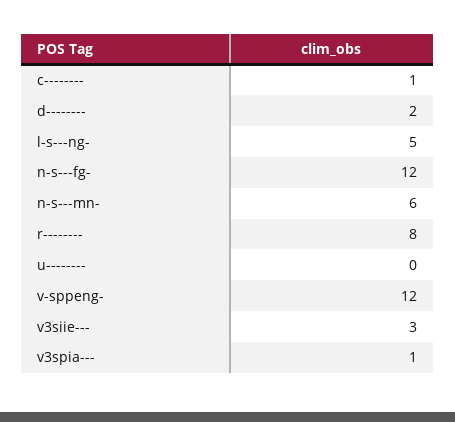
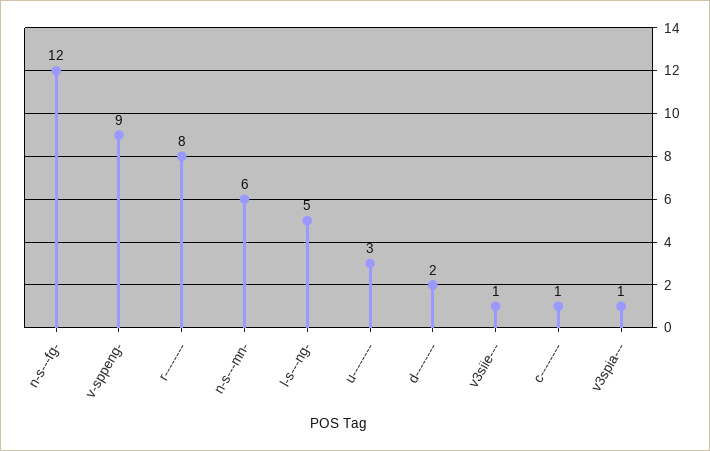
u--------: 0 -> 3
v-sppeng-: 12 -> 9
v3siie---: 3 -> 1

